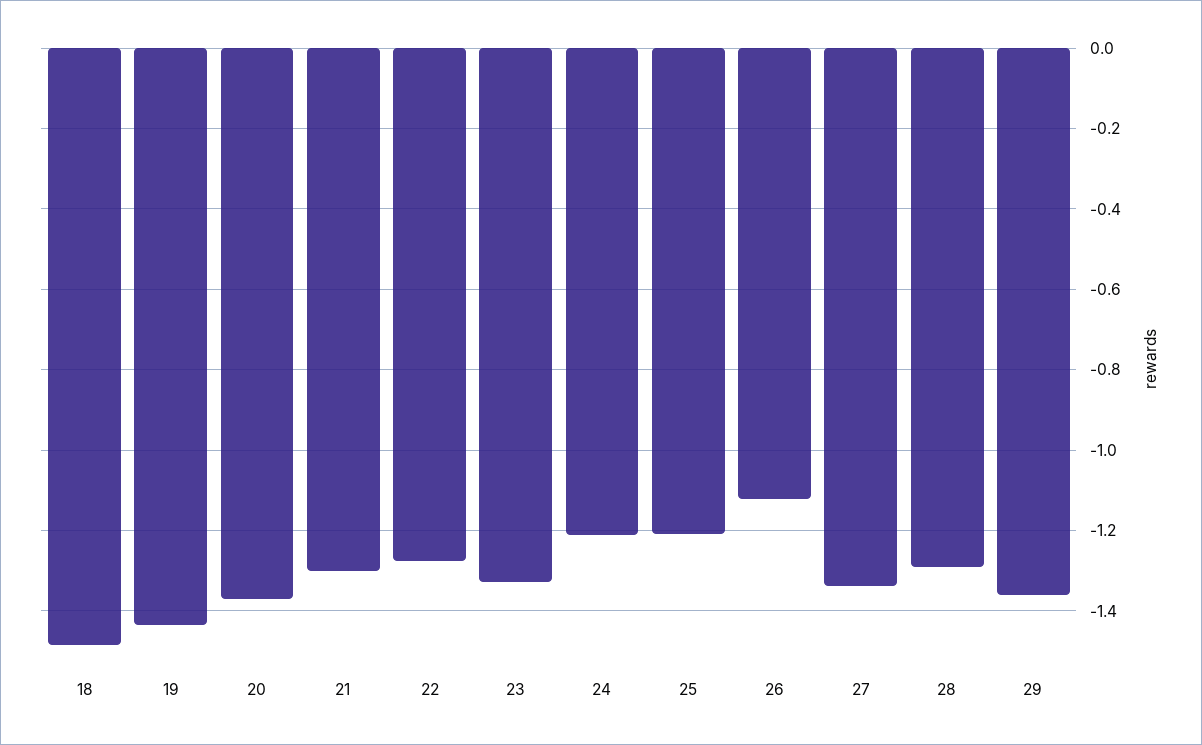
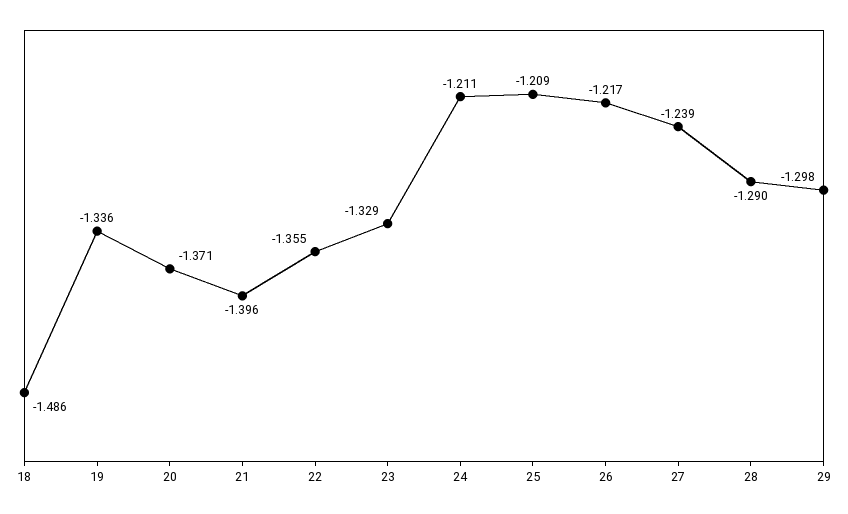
19: -1.44 -> -1.336
21: -1.3 -> -1.396
22: -1.28 -> -1.355
26: -1.12 -> -1.217
27: -1.34 -> -1.239
29: -1.36 -> -1.298

